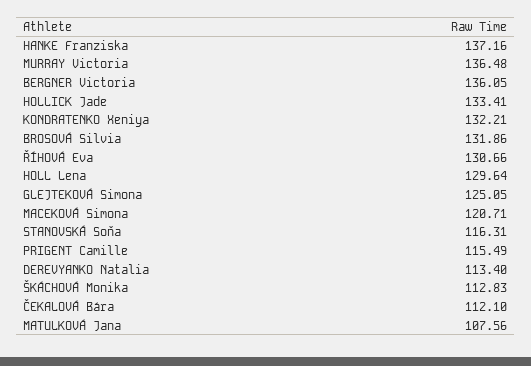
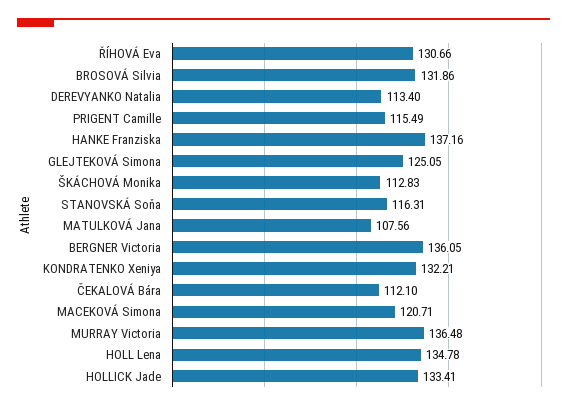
HOLL Lena: 129.64 -> 134.78

